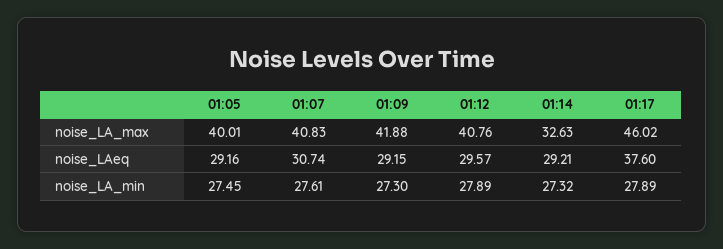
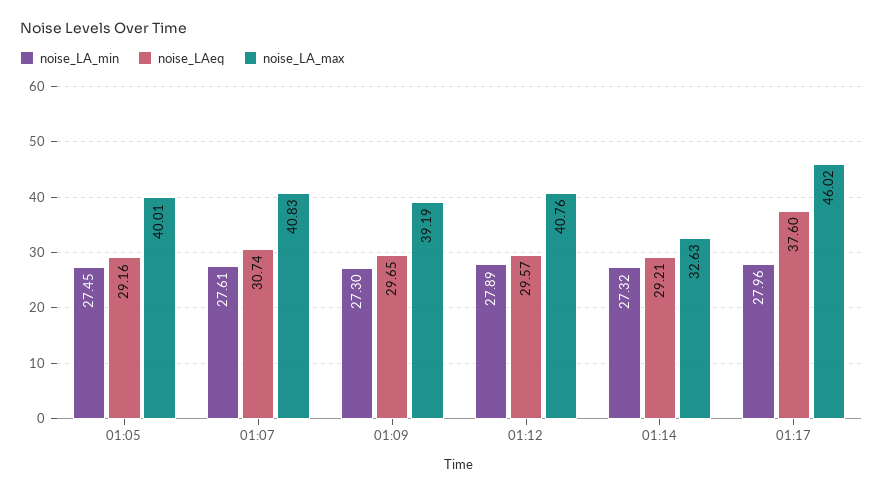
noise_LA_max, 01:09: 41.88 -> 39.19
noise_LAeq, 01:09: 29.15 -> 29.65
noise_LA_min, 01:17: 27.89 -> 27.96

